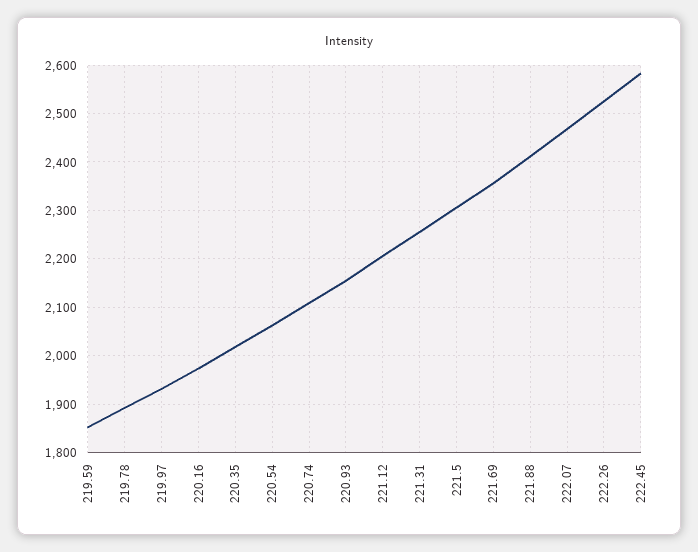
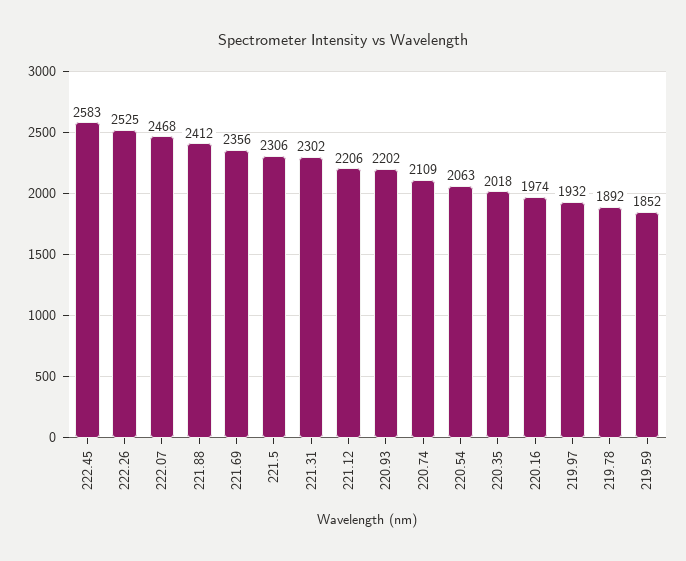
220.93: 2160 -> 2202
221.31: 2260 -> 2302

